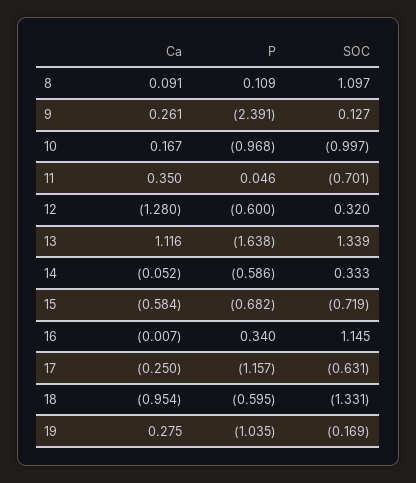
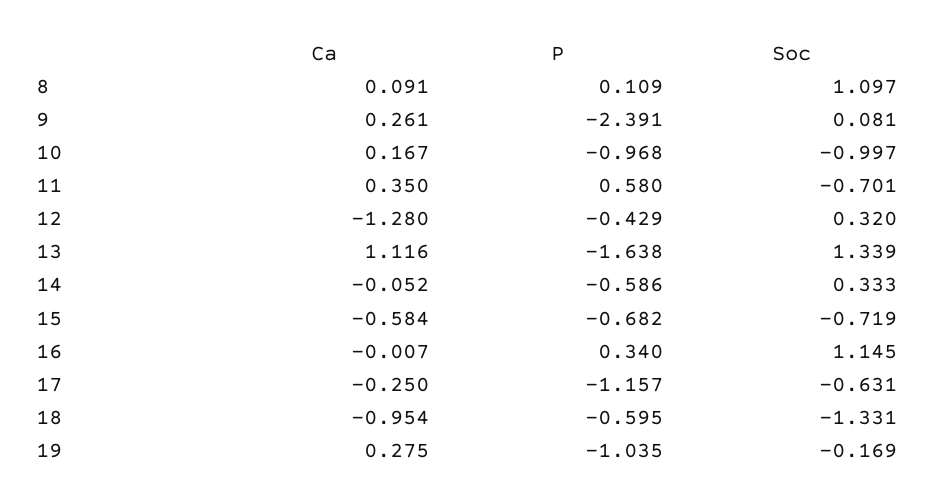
SOC, 9: 0.127 -> 0.081
P, 11: 0.046 -> 0.58
P, 12: -0.6 -> -0.429

